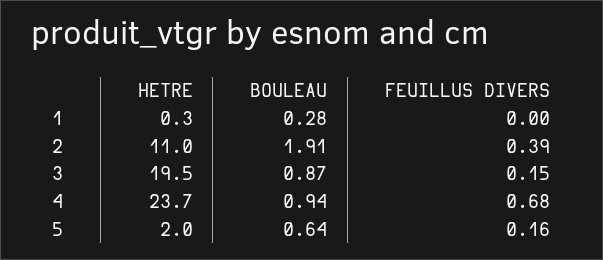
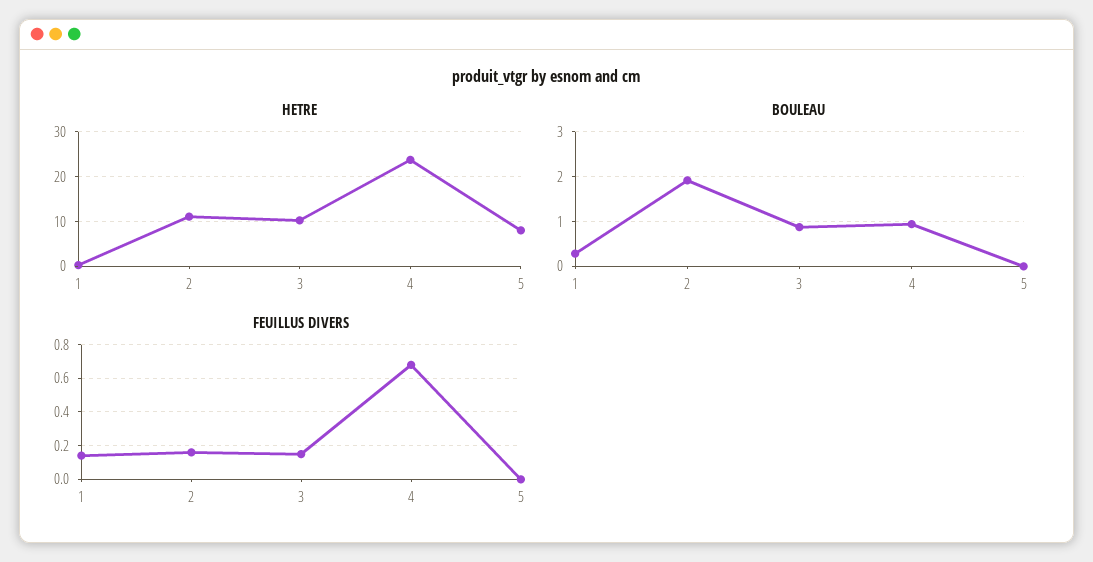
FEUILLUS DIVERS, 1: 0 -> 0.15
FEUILLUS DIVERS, 2: 0.39 -> 0.15
HETRE, 3: 19.5 -> 10
HETRE, 5: 2 -> 8
BOULEAU, 5: 0.64 -> 0
FEUILLUS DIVERS, 5: 0.16 -> 0

